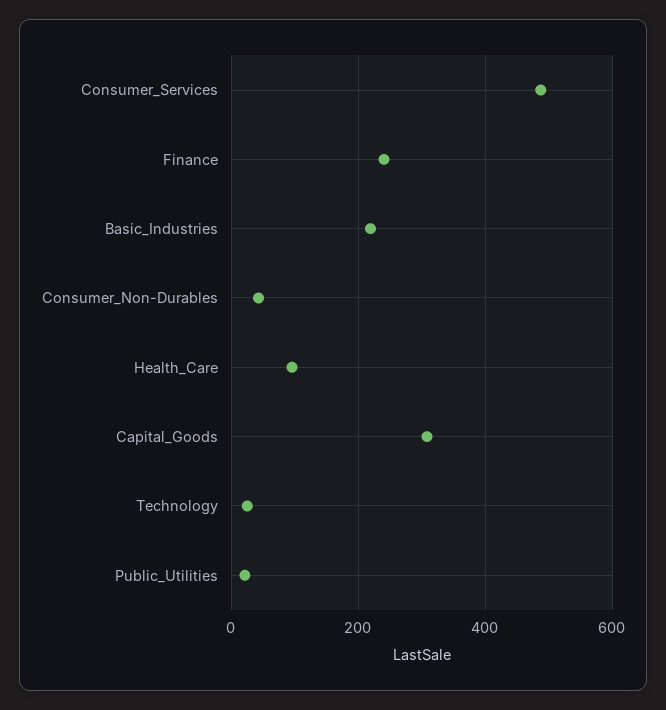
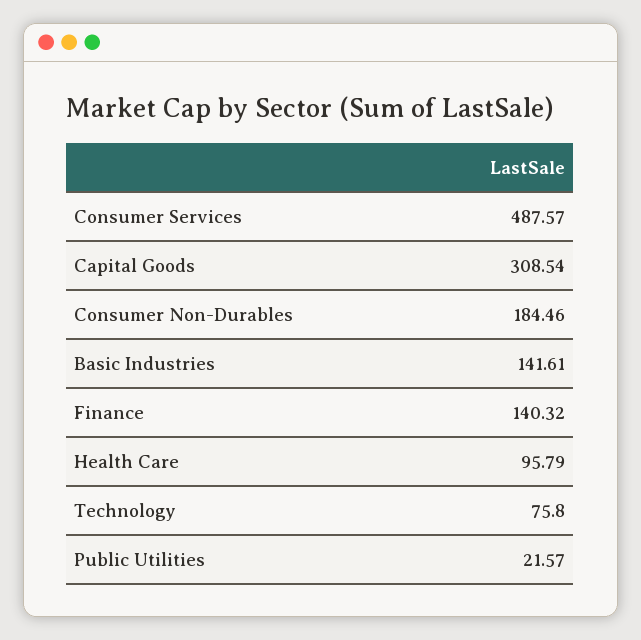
Finance: 240 -> 140.32
Basic_Industries: 220 -> 141.61
Consumer_Non-Durables: 40 -> 184.46
Technology: 20 -> 75.8

